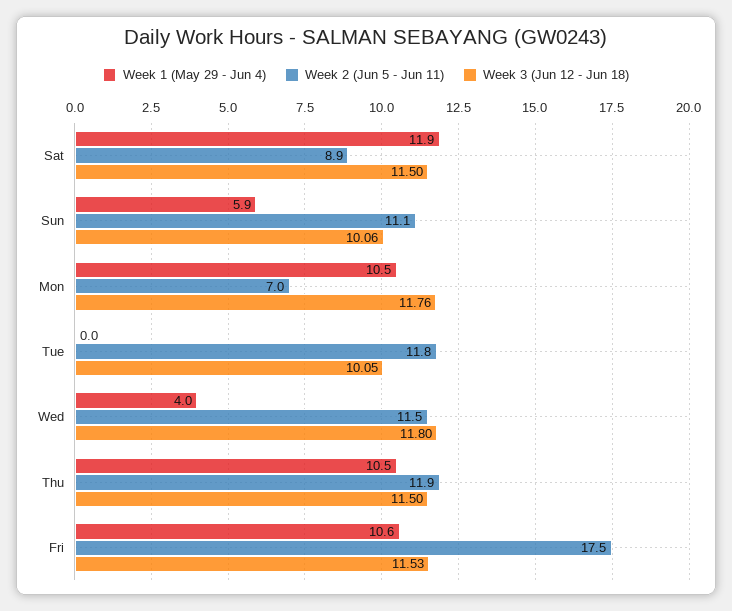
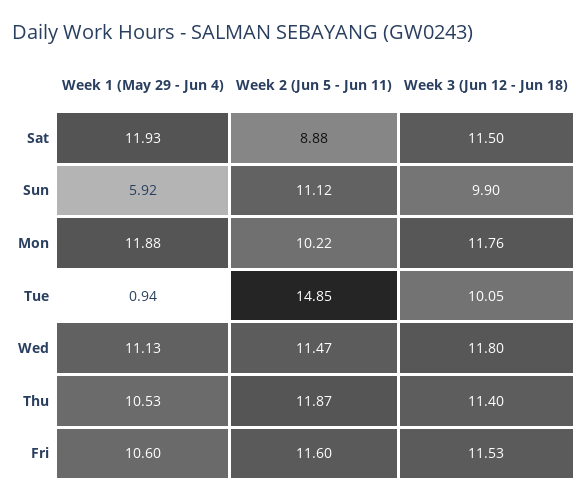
Week 3 (Jun 12 - Jun 18), Sun: 10.06 -> 9.9
Week 1 (May 29 - Jun 4), Mon: 10.5 -> 11.88
Week 2 (Jun 5 - Jun 11), Mon: 7 -> 10.22
Week 1 (May 29 - Jun 4), Tue: 0 -> 0.94
Week 2 (Jun 5 - Jun 11), Tue: 11.8 -> 14.85
Week 1 (May 29 - Jun 4), Wed: 4 -> 11.13
Week 3 (Jun 12 - Jun 18), Thu: 11.5 -> 11.4
Week 2 (Jun 5 - Jun 11), Fri: 17.5 -> 11.6

